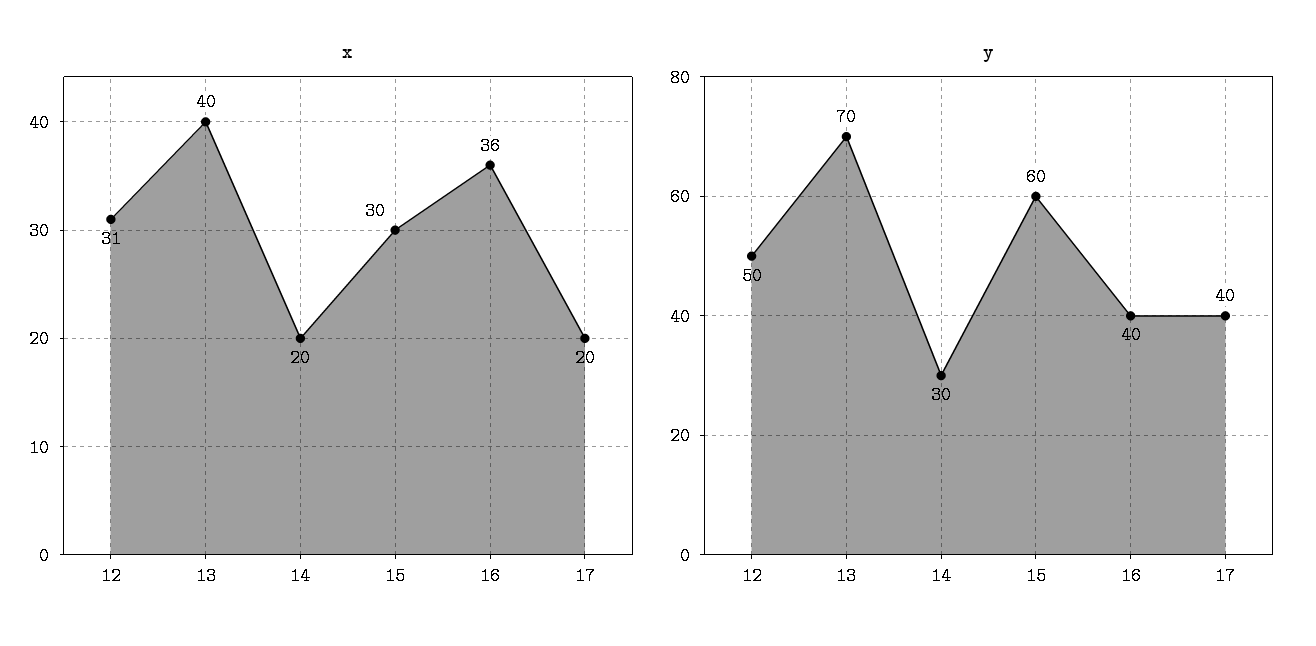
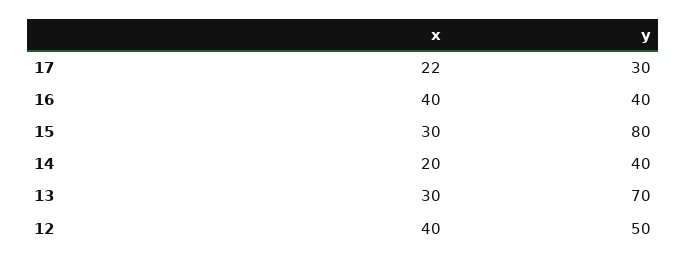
x, 12: 31 -> 40
x, 13: 40 -> 30
x, 16: 36 -> 40
x, 17: 20 -> 22
y, 14: 30 -> 40
y, 15: 60 -> 80
y, 17: 40 -> 30

